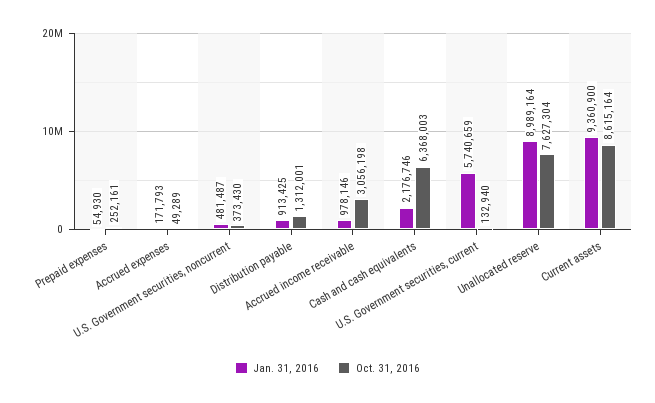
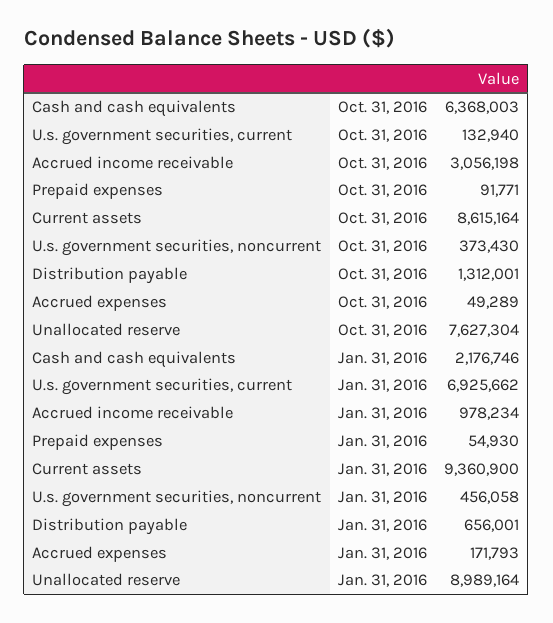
Oct. 31, 2016, Prepaid expenses: 252161 -> 91771
Jan. 31, 2016, U.S. Government securities, noncurrent: 481487 -> 456058
Jan. 31, 2016, Distribution payable: 913425 -> 656001
Jan. 31, 2016, Accrued income receivable: 978146 -> 978234
Jan. 31, 2016, U.S. Government securities, current: 5740659 -> 6925662

